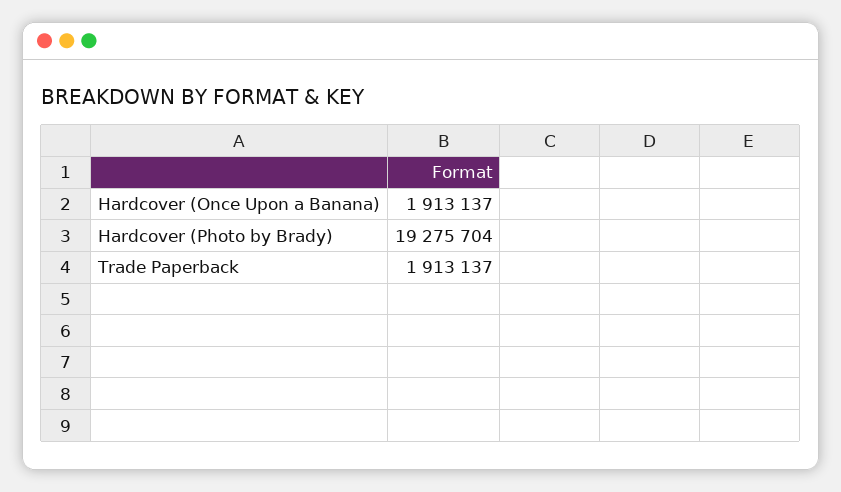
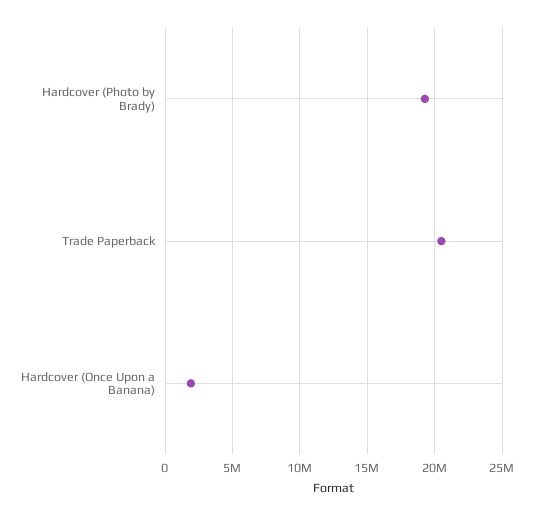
Trade Paperback: 1913137 -> 20500000

